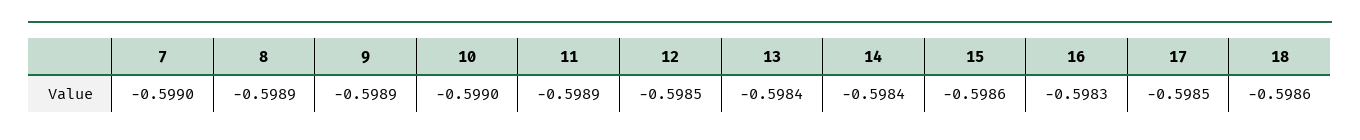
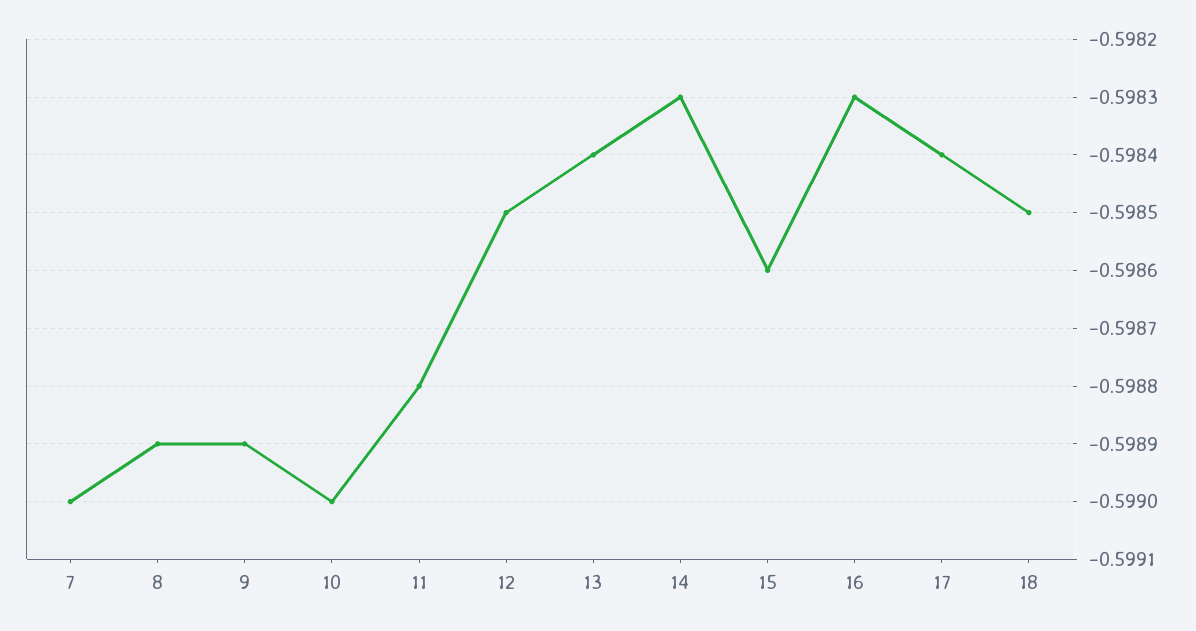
11: -0.5989 -> -0.5988
14: -0.5984 -> -0.5983
17: -0.5985 -> -0.5984
18: -0.5986 -> -0.5985

